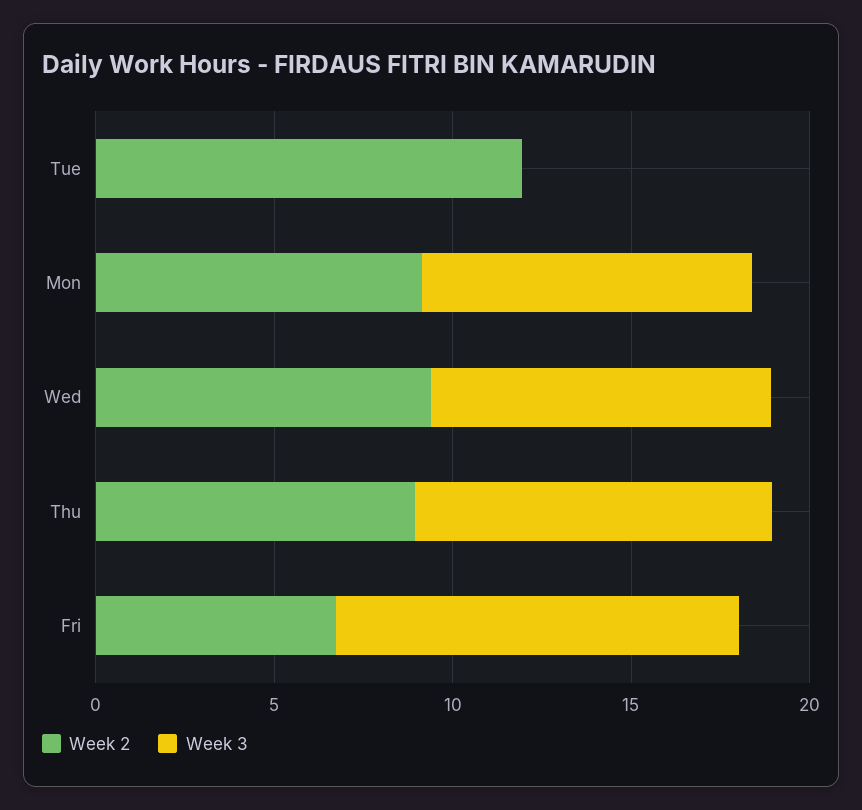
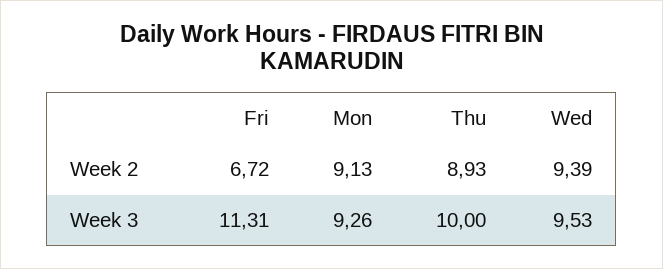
Week 2, Tue: 12 -> none
Week 3, Tue: 0 -> none

